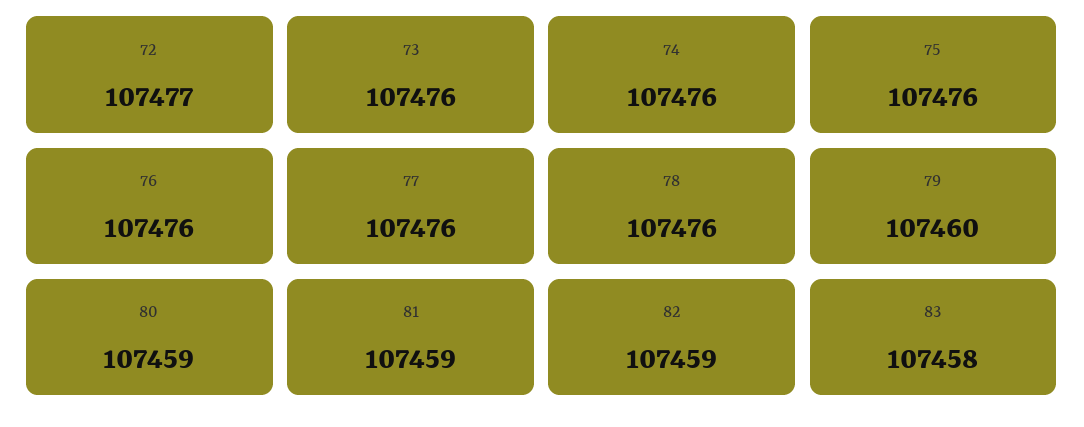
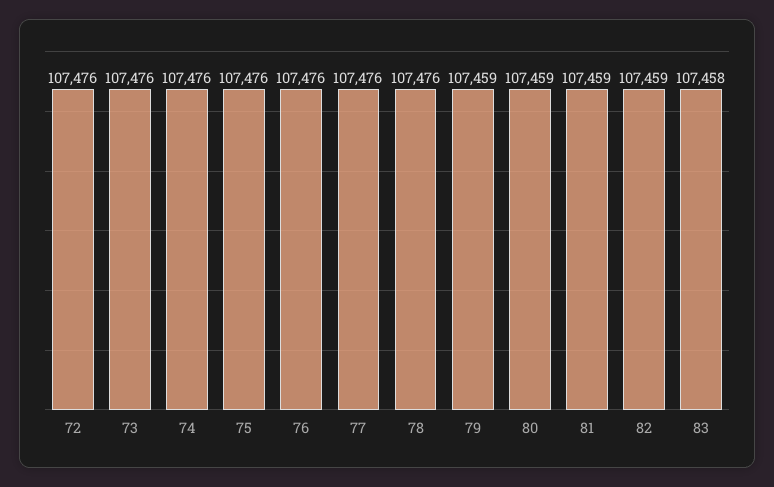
72: 107477 -> 107476
79: 107460 -> 107459

